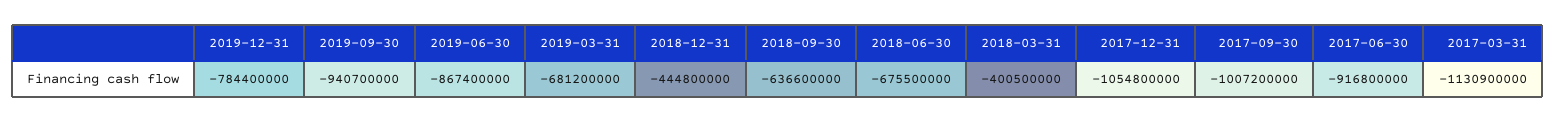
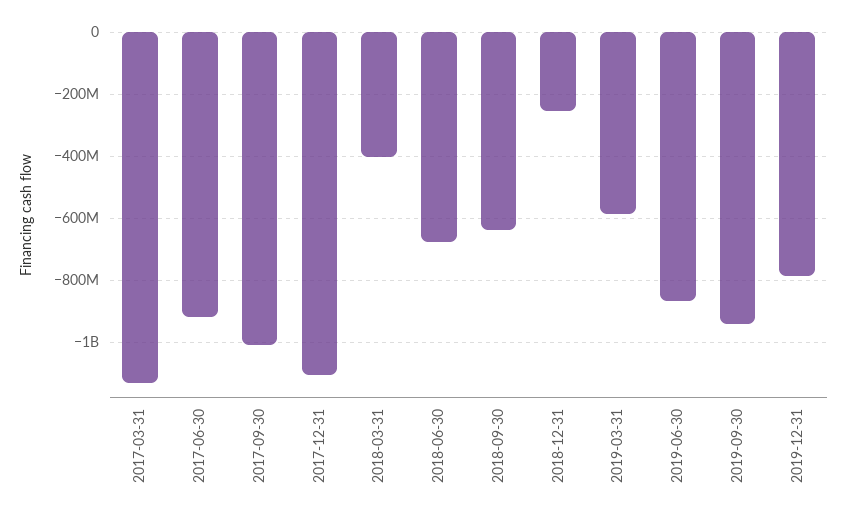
2019-03-31: -681200000 -> -580000000
2018-12-31: -444800000 -> -260000000
2017-12-31: -1054800000 -> -1100000000

